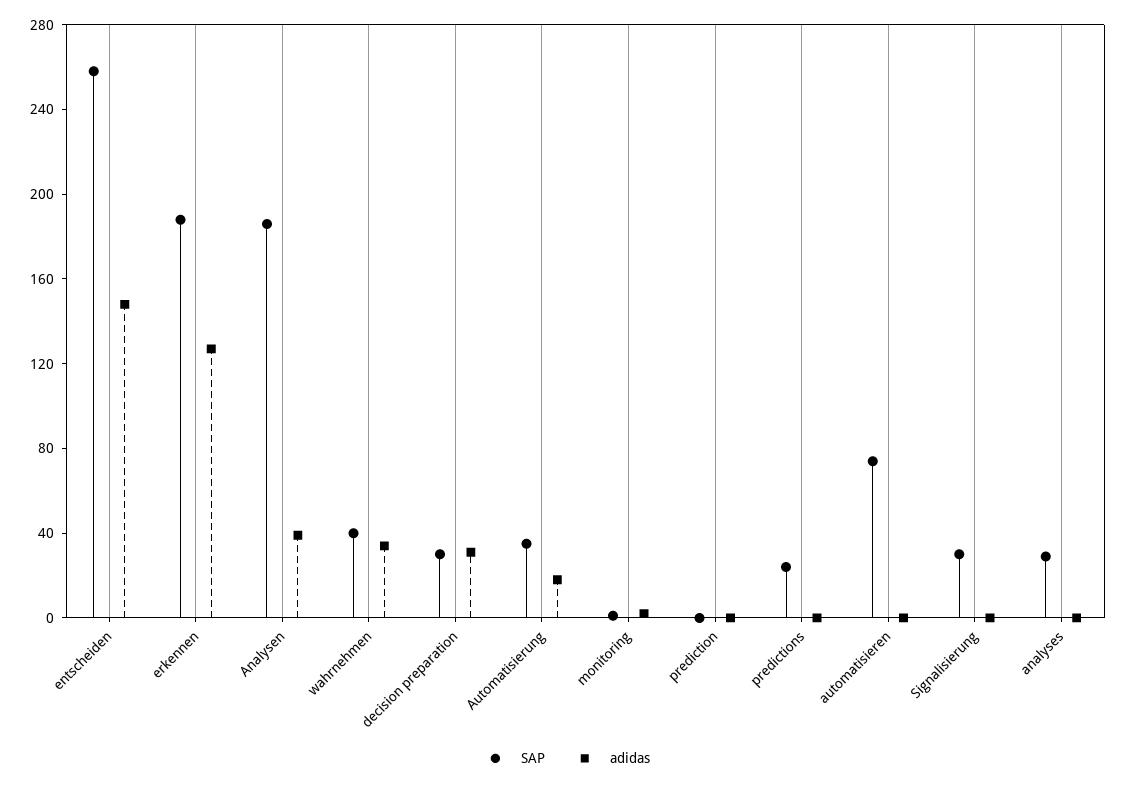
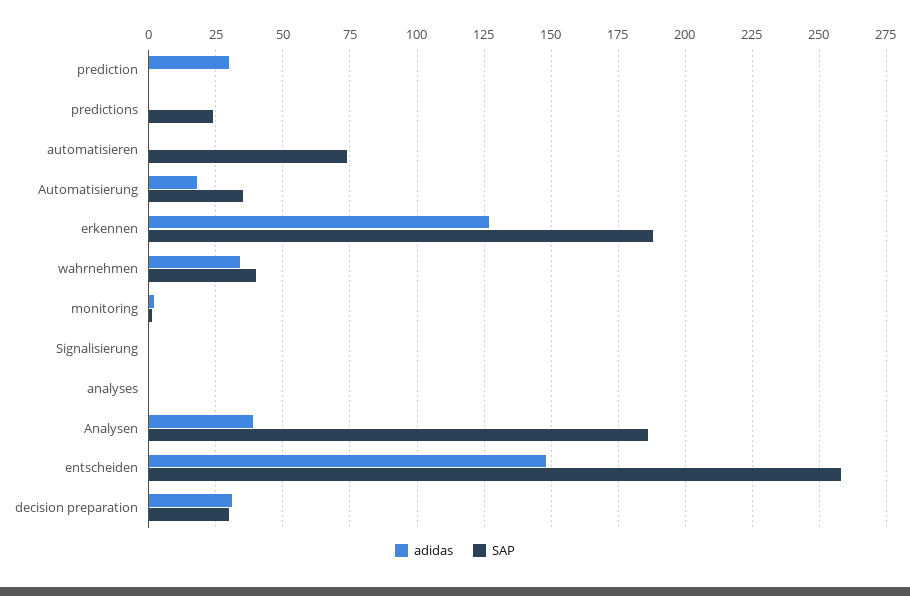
adidas, prediction: 0 -> 30
SAP, Signalisierung: 30 -> 0
SAP, analyses: 30 -> 0

